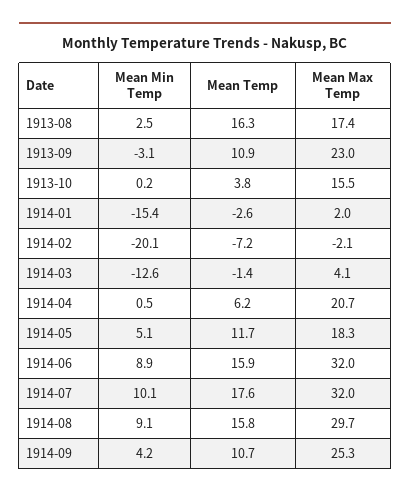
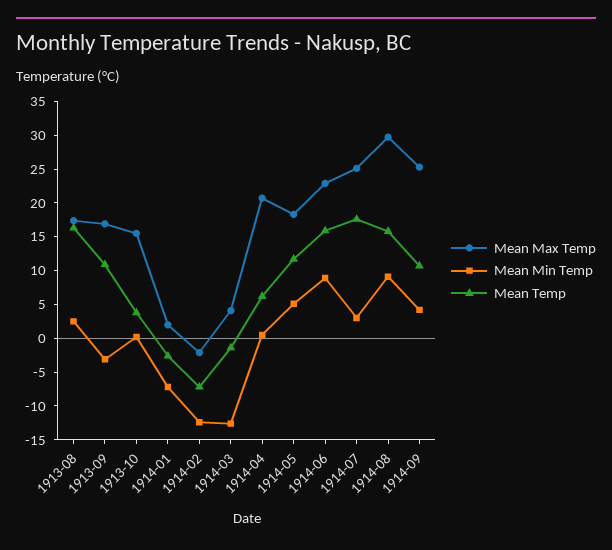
Mean Max Temp, 1913-09: 23 -> 17.5
Mean Min Temp, 1914-01: -15.4 -> -7.5
Mean Min Temp, 1914-02: -20.1 -> -12.5
Mean Max Temp, 1914-06: 32 -> 22.5
Mean Min Temp, 1914-07: 10.1 -> 2.5
Mean Max Temp, 1914-07: 32 -> 25

